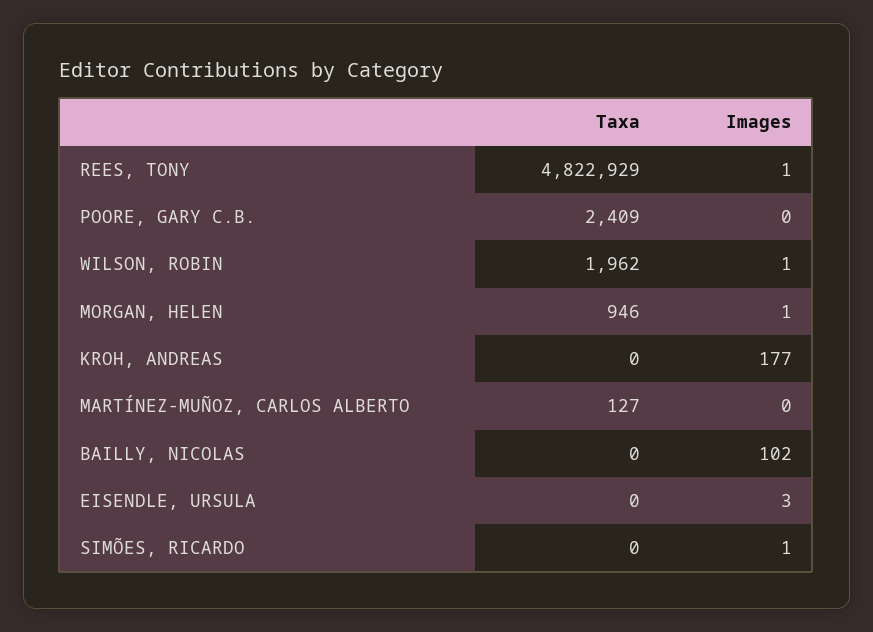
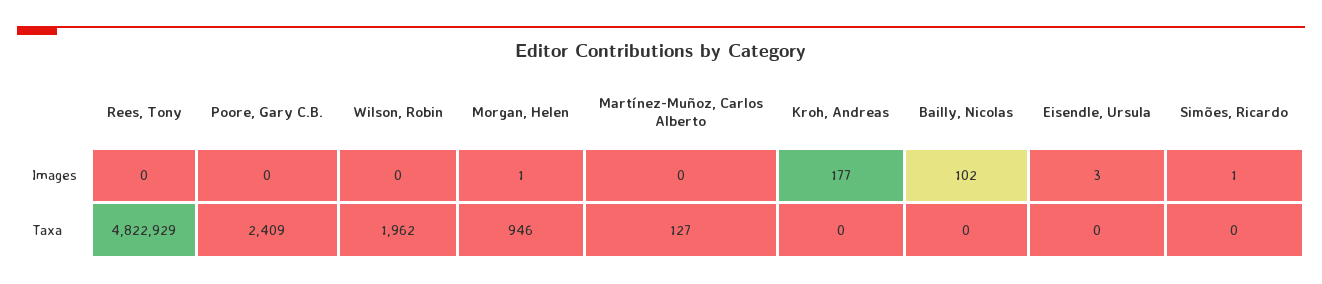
Images, REES, TONY: 1 -> 0
Images, WILSON, ROBIN: 1 -> 0

